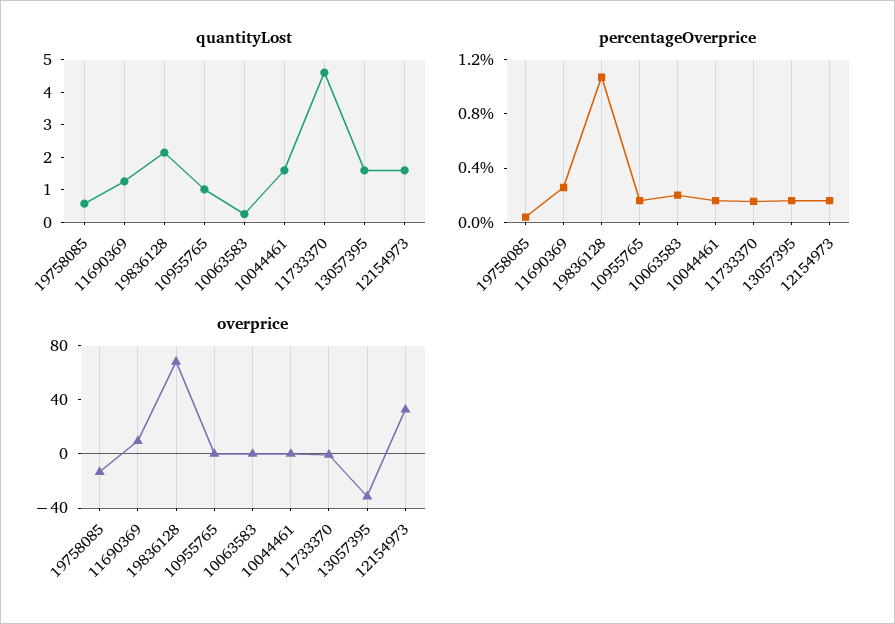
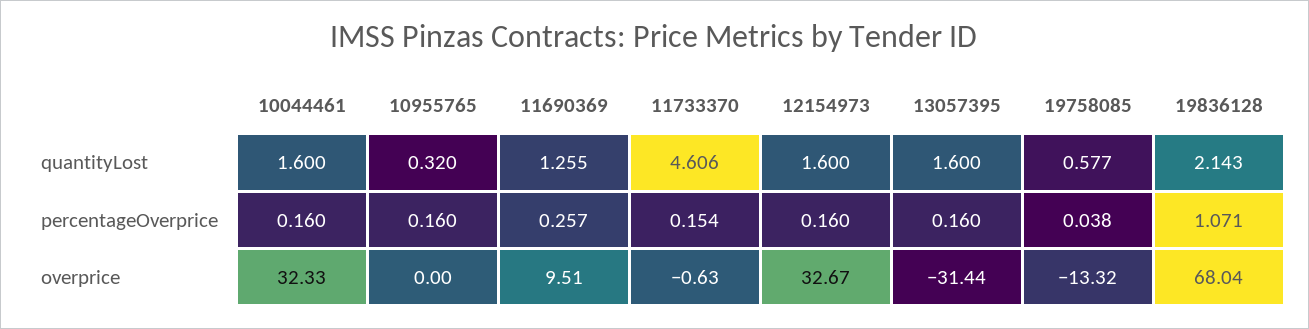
quantityLost, 10955765: 1 -> 0.32
quantityLost, 10063583: 0.25 -> none
percentageOverprice, 10063583: 0.2 -> none
overprice, 10063583: 0 -> none
overprice, 10044461: 0 -> 32.33

